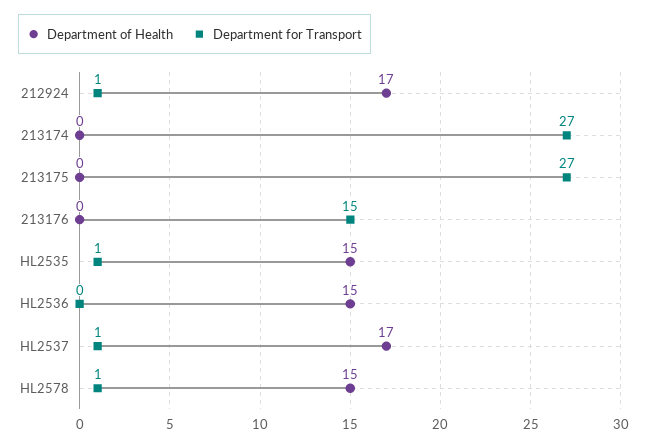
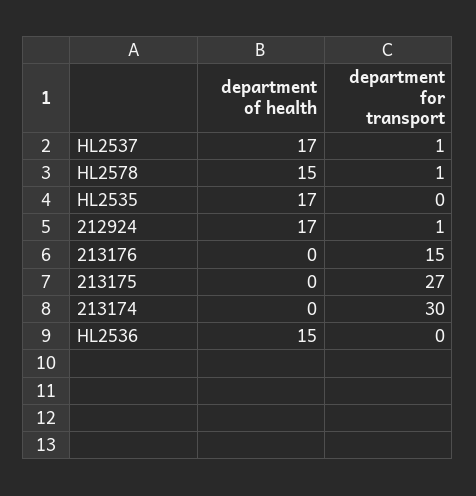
Department for Transport, 213174: 27 -> 30
Department of Health, HL2535: 15 -> 17
Department for Transport, HL2535: 1 -> 0

